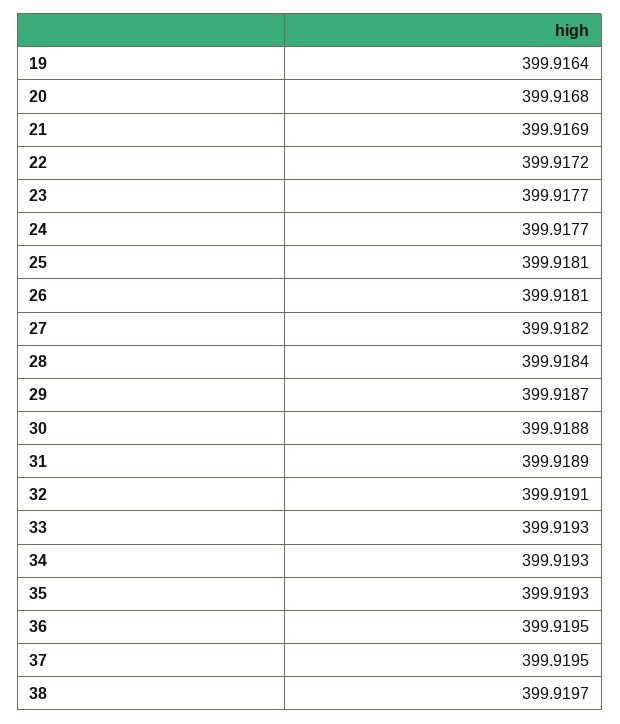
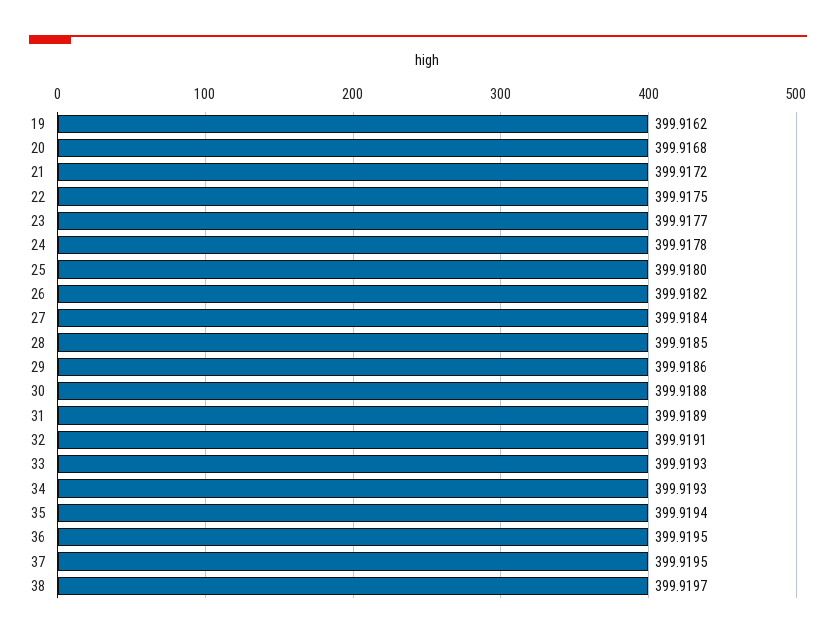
19: 399.9164 -> 399.9162
21: 399.9169 -> 399.9172
22: 399.9172 -> 399.9175
24: 399.9177 -> 399.9178
25: 399.9181 -> 399.918
26: 399.9181 -> 399.9182
27: 399.9182 -> 399.9184
28: 399.9184 -> 399.9185
29: 399.9187 -> 399.9186
35: 399.9193 -> 399.9194

